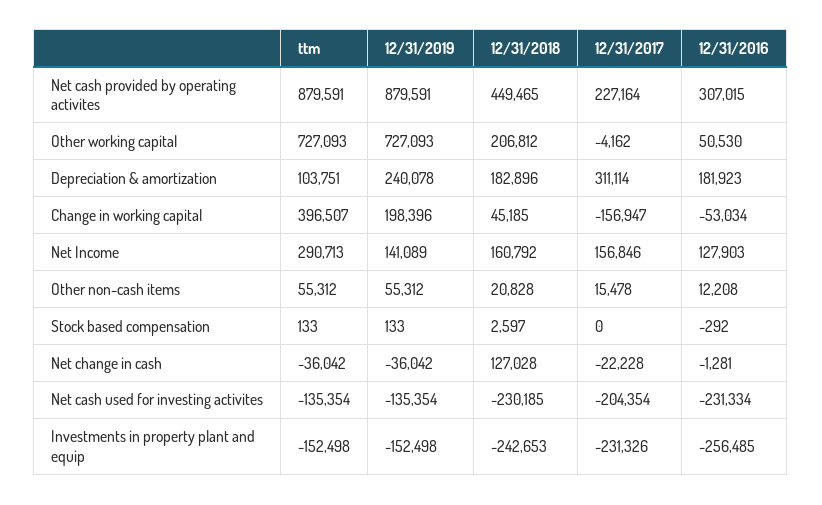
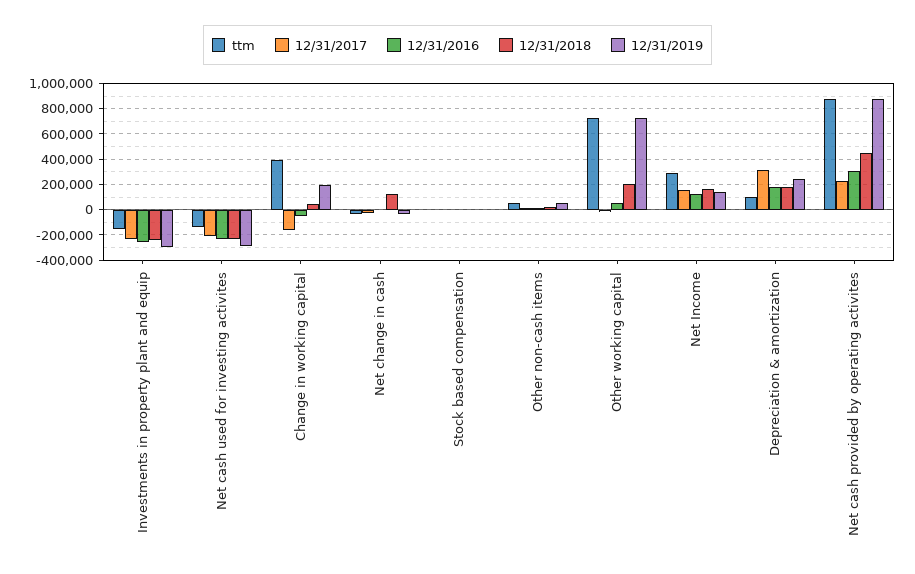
12/31/2019, Net cash used for investing activites: -135354 -> -300000
12/31/2019, Investments in property plant and equip: -152498 -> -300000

